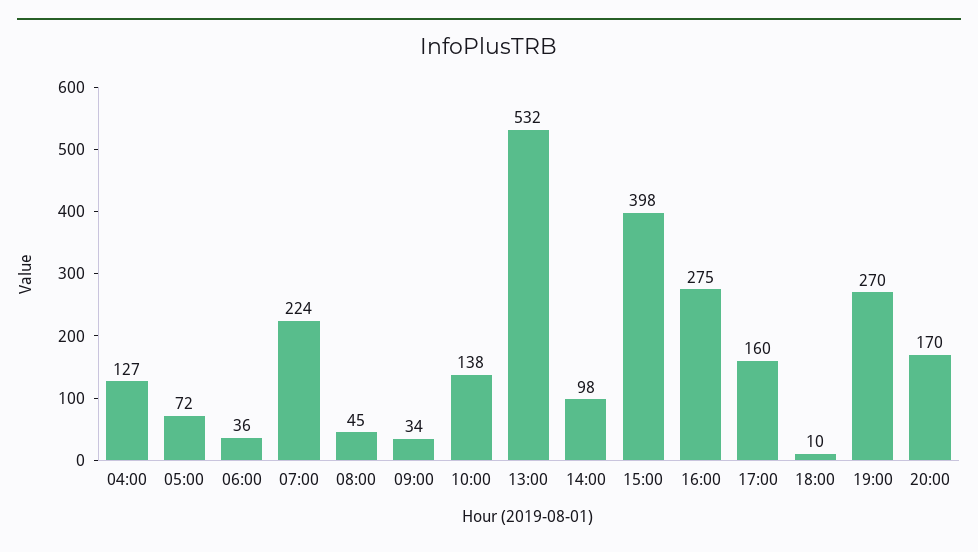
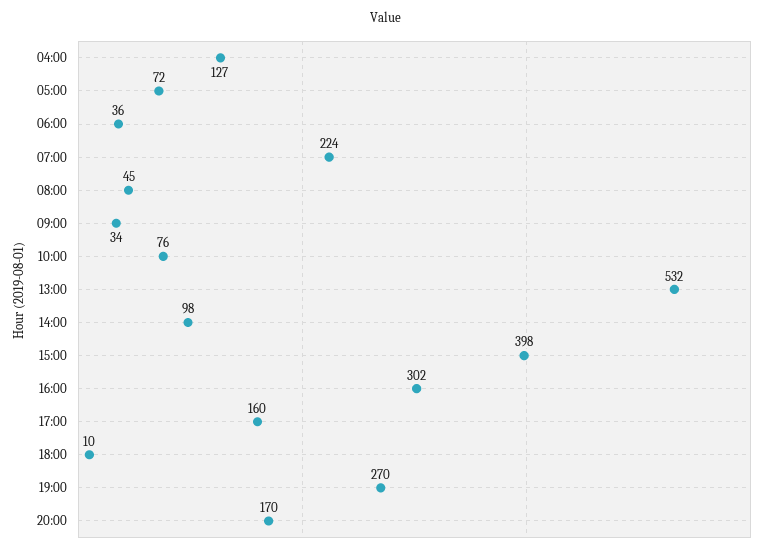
10:00: 138 -> 76
16:00: 275 -> 302

